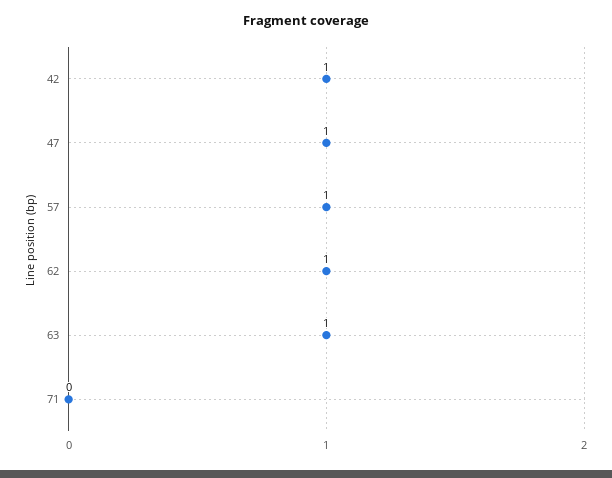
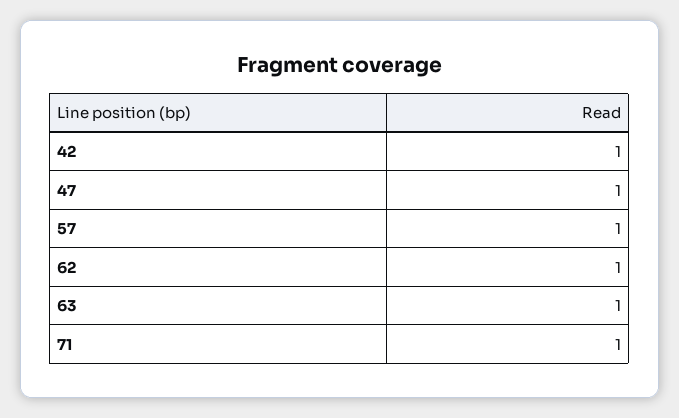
71: 0 -> 1

